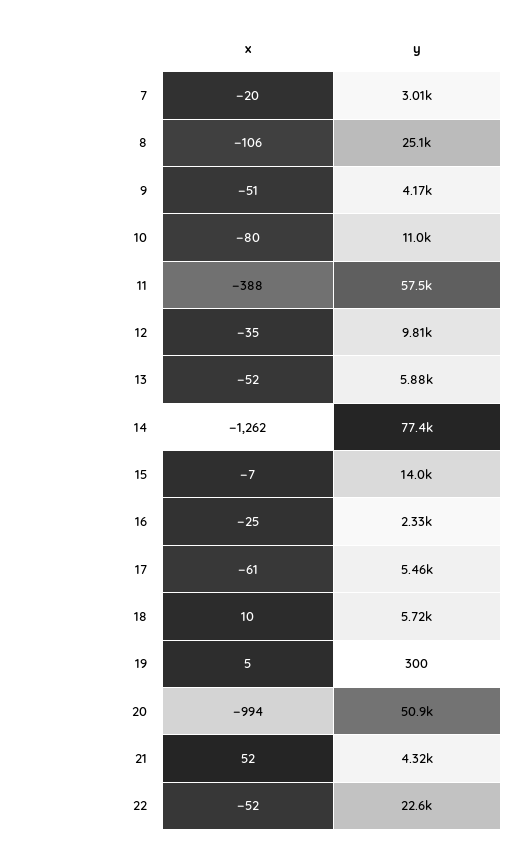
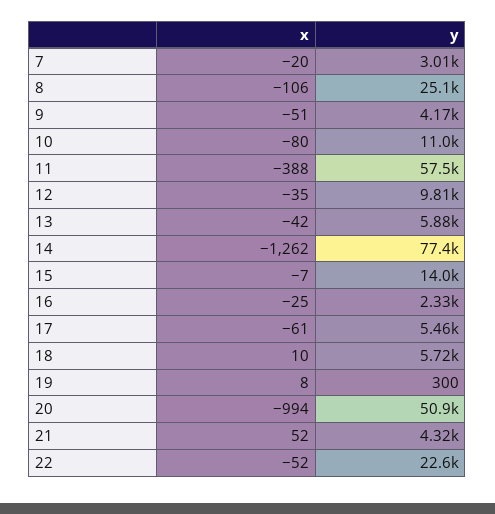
x, 13: -52 -> -42
x, 19: 5 -> 8

